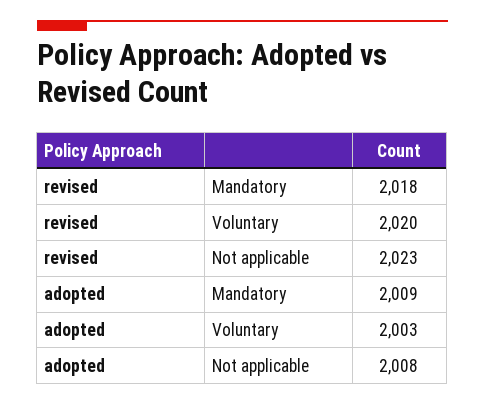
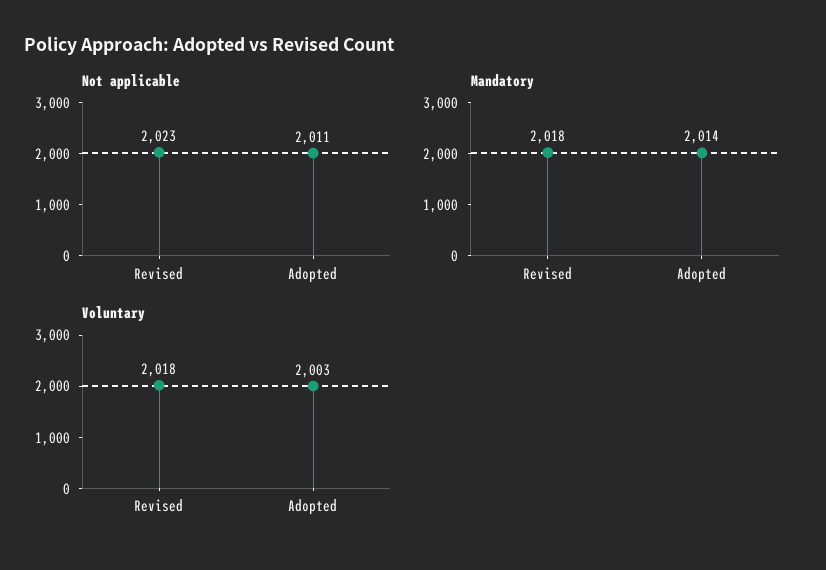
Voluntary, revised: 2020 -> 2018
Mandatory, adopted: 2009 -> 2014
Not applicable, adopted: 2008 -> 2011

